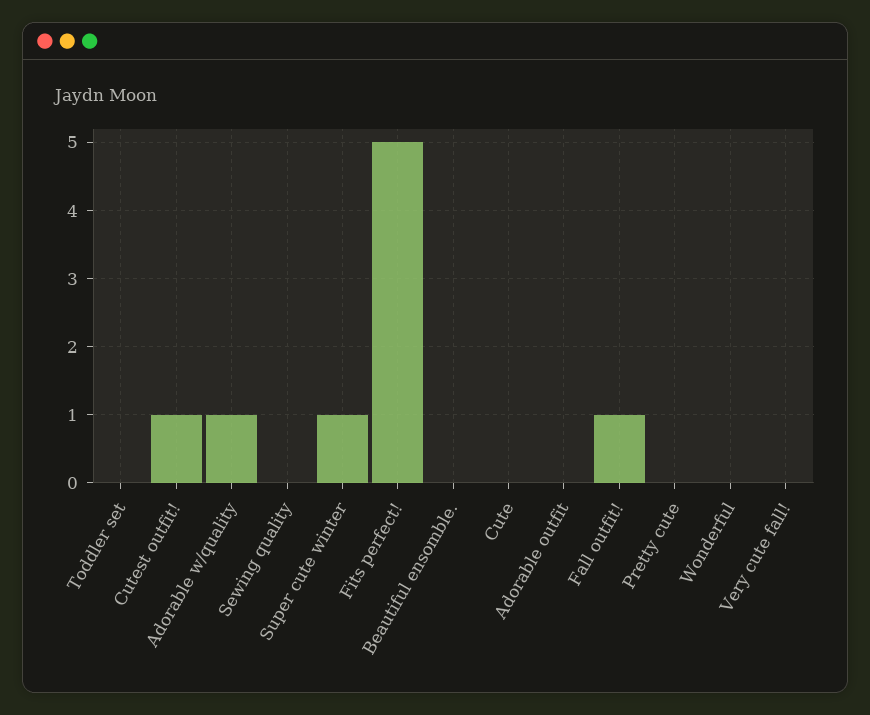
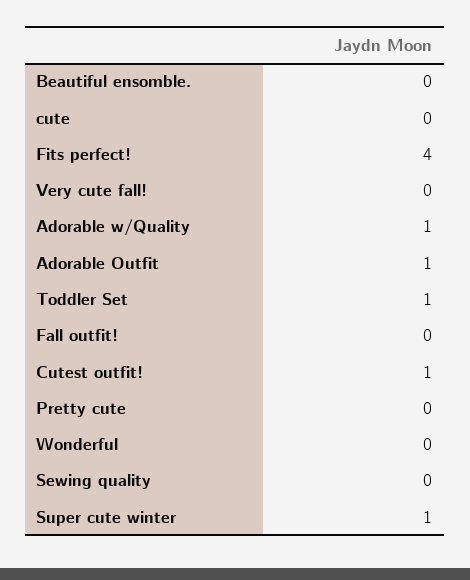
Toddler set: 0 -> 1
Fits perfect!: 5 -> 4
Adorable outfit: 0 -> 1
Fall outfit!: 1 -> 0

